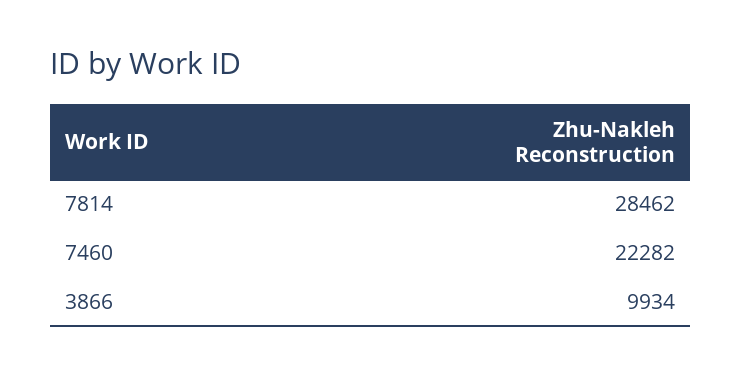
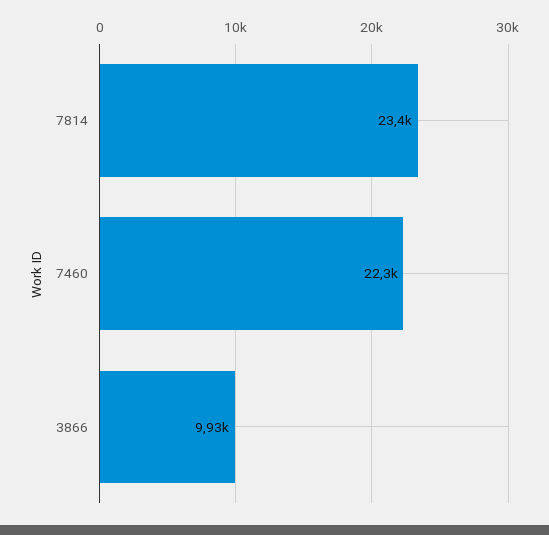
7814: 28462 -> 23400

